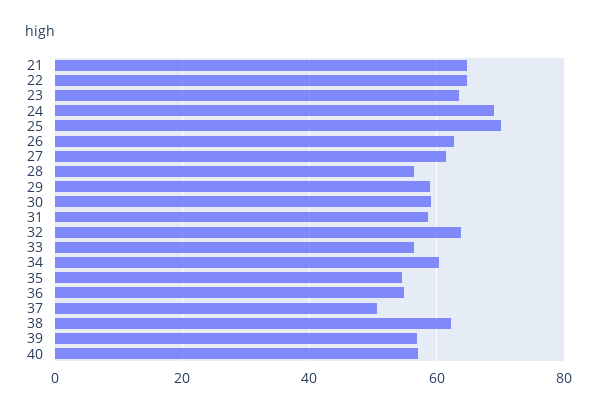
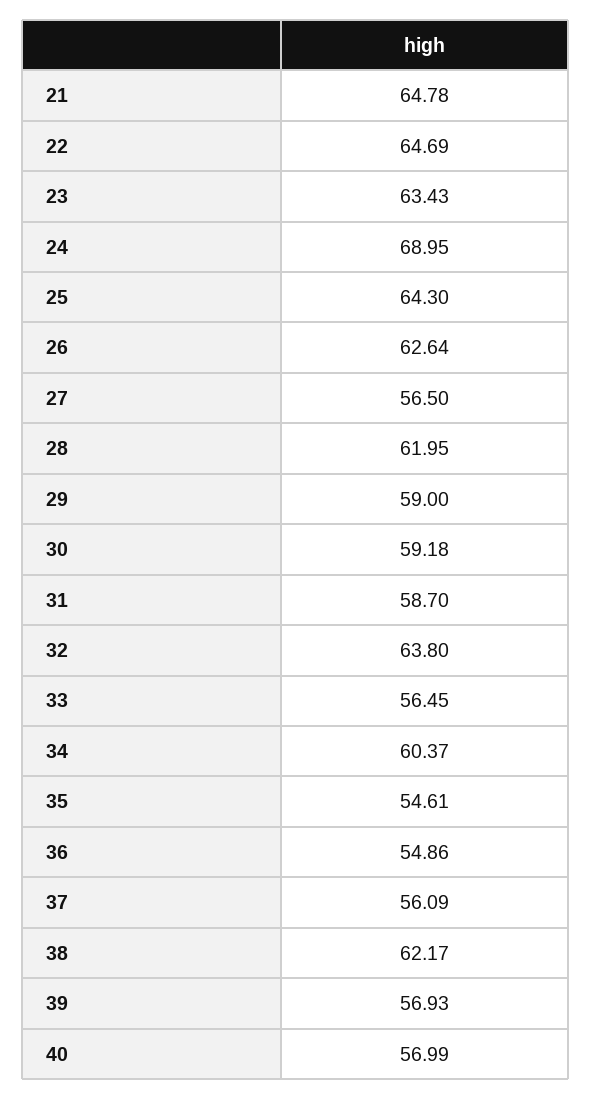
25: 70 -> 64.3
27: 62 -> 56.5
28: 56 -> 61.95
37: 50 -> 56.09

